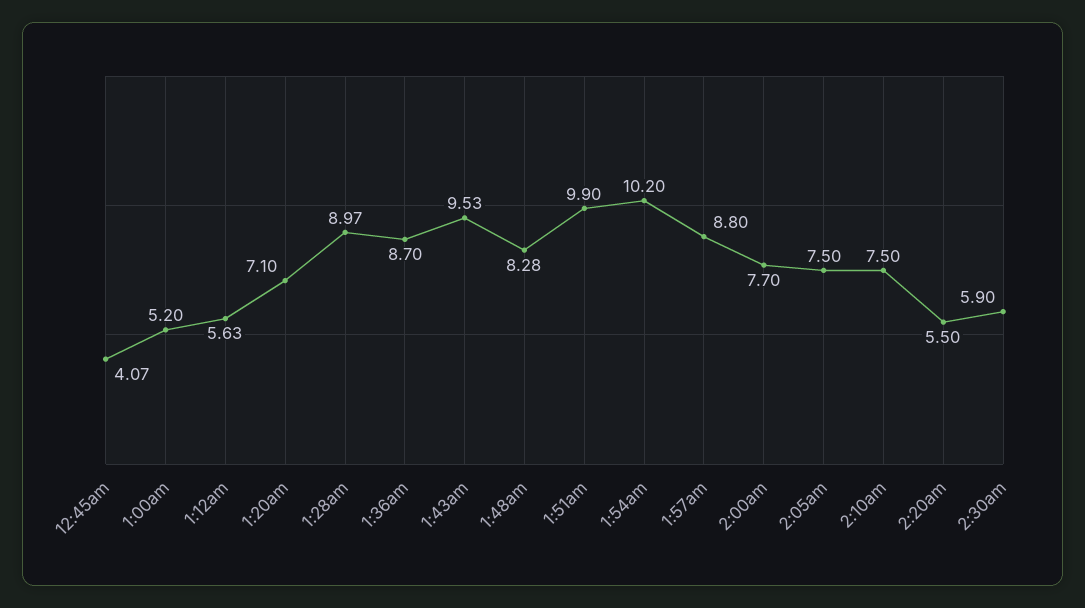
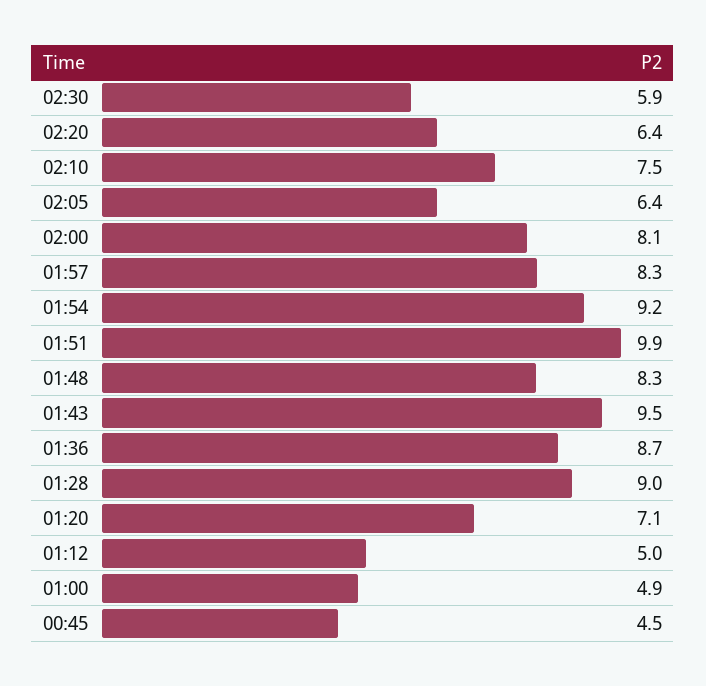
12:45am: 4.07 -> 4.5
1:00am: 5.2 -> 4.9
1:12am: 5.63 -> 5
1:54am: 10.2 -> 9.2
1:57am: 8.8 -> 8.3
2:00am: 7.7 -> 8.1
2:05am: 7.5 -> 6.4
2:20am: 5.5 -> 6.4

